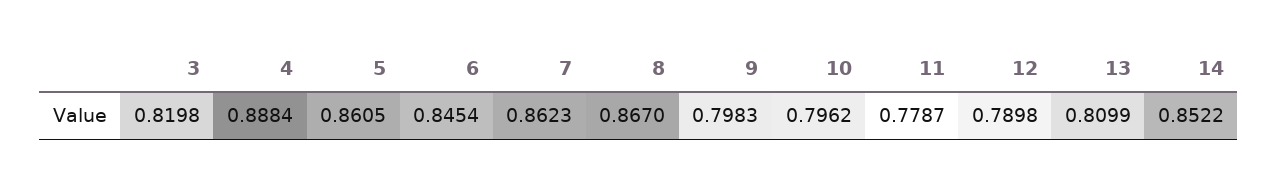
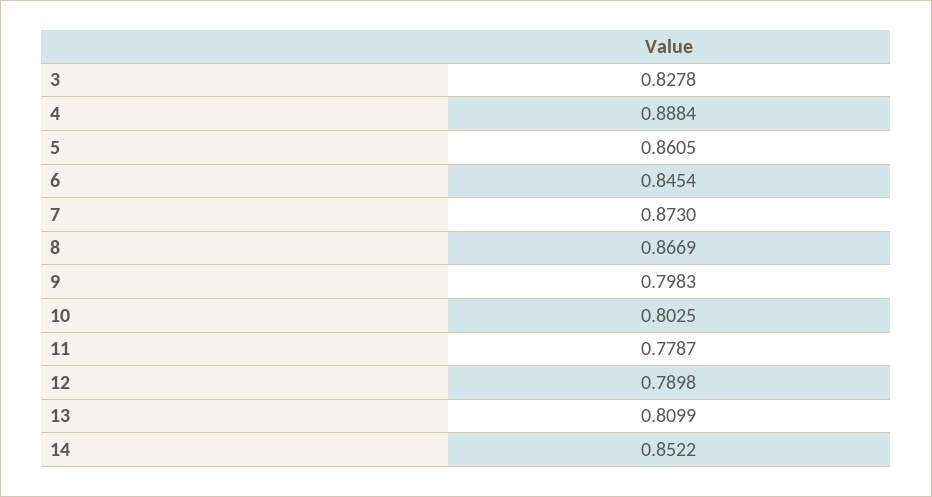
3: 0.8198 -> 0.8278
7: 0.8623 -> 0.873
8: 0.867 -> 0.8669
10: 0.7962 -> 0.8025

